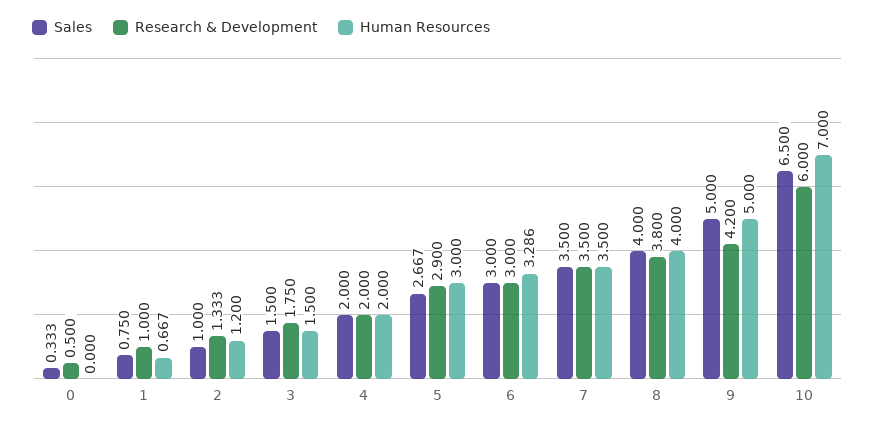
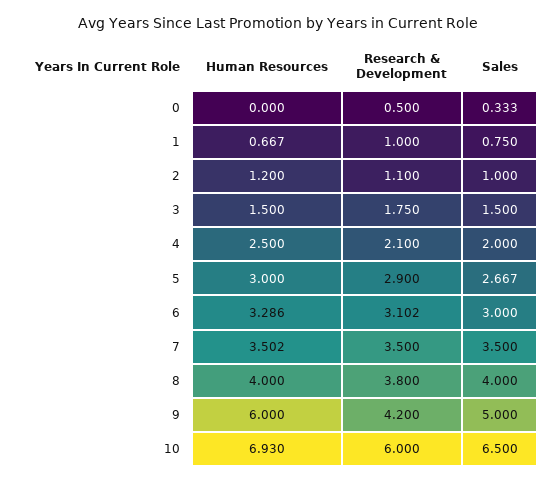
Research & Development, 2: 1.333 -> 1.1
Research & Development, 4: 2 -> 2.1
Human Resources, 4: 2 -> 2.5
Research & Development, 6: 3 -> 3.102
Human Resources, 7: 3.5 -> 3.502
Human Resources, 9: 5 -> 6
Human Resources, 10: 7 -> 6.93

